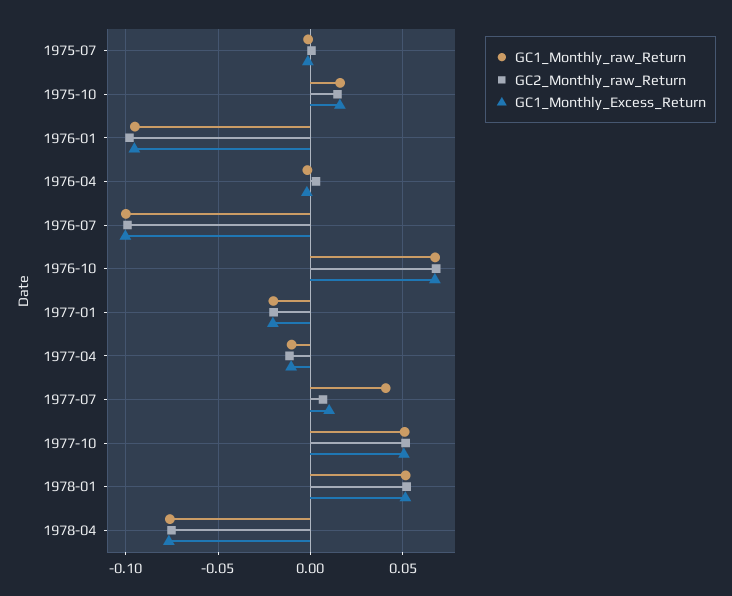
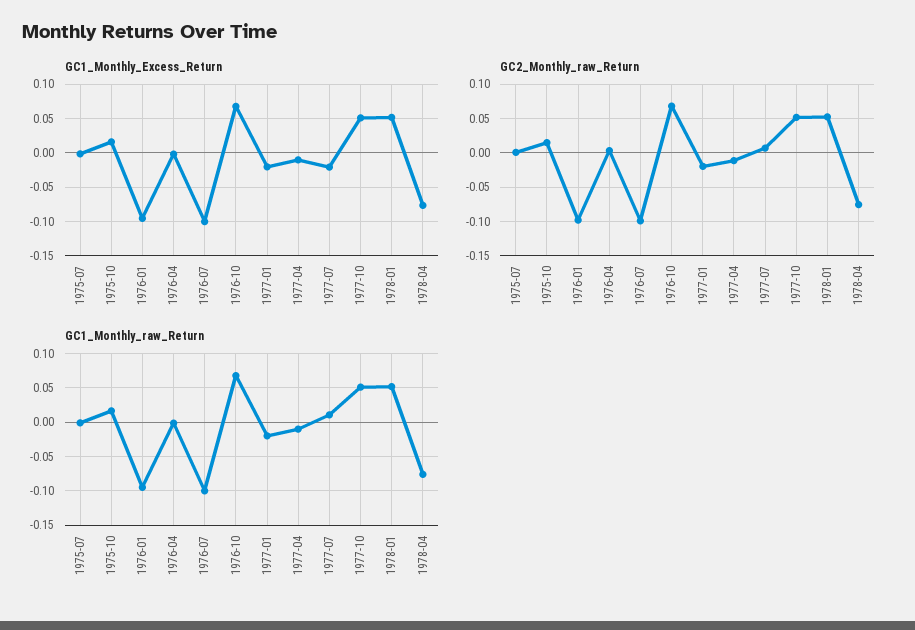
GC1_Monthly_raw_Return, 1977-07: 0.04 -> 0.01
GC1_Monthly_Excess_Return, 1977-07: 0.01 -> -0.02

